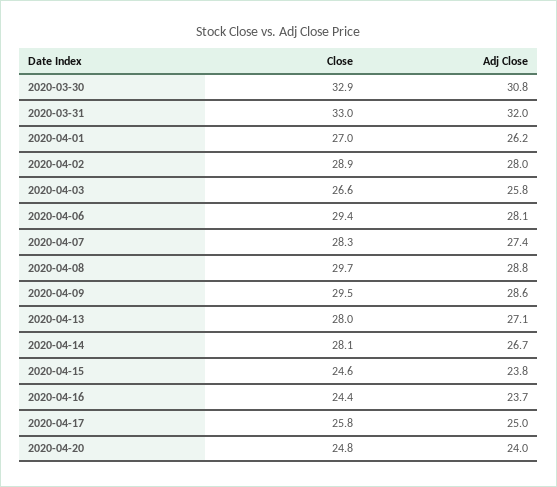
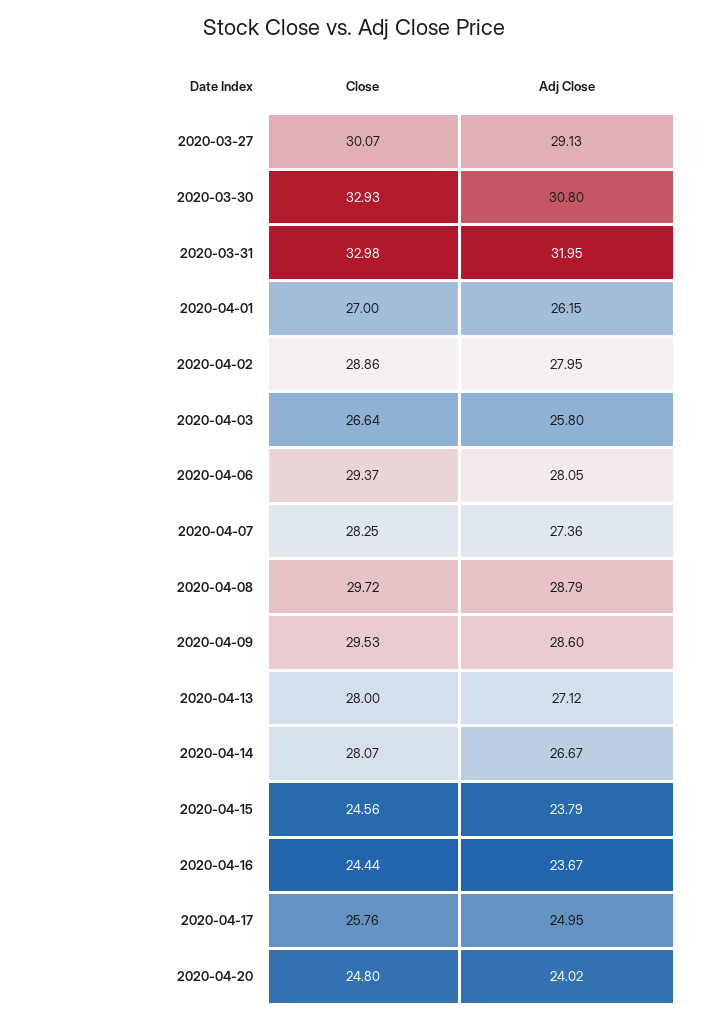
Close, 2020-03-27: none -> 30.07
Adj Close, 2020-03-27: none -> 29.13

